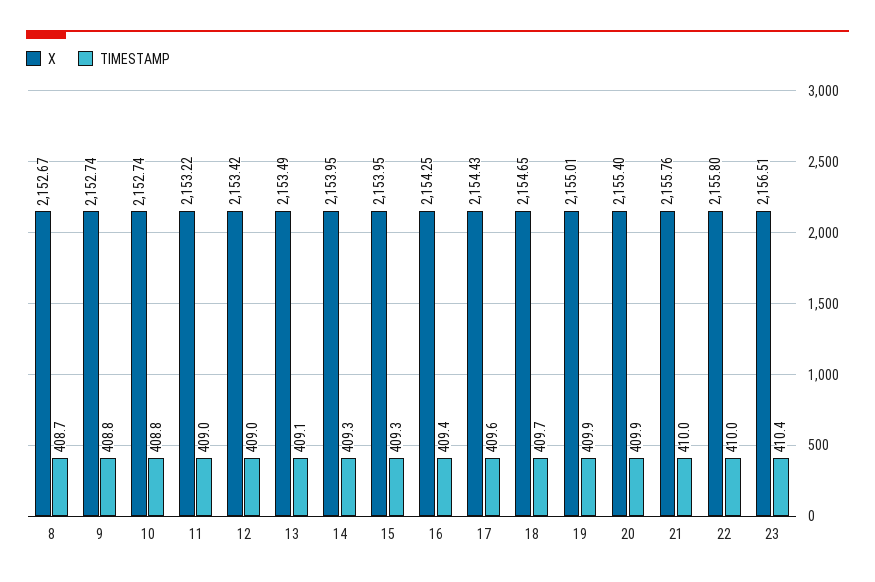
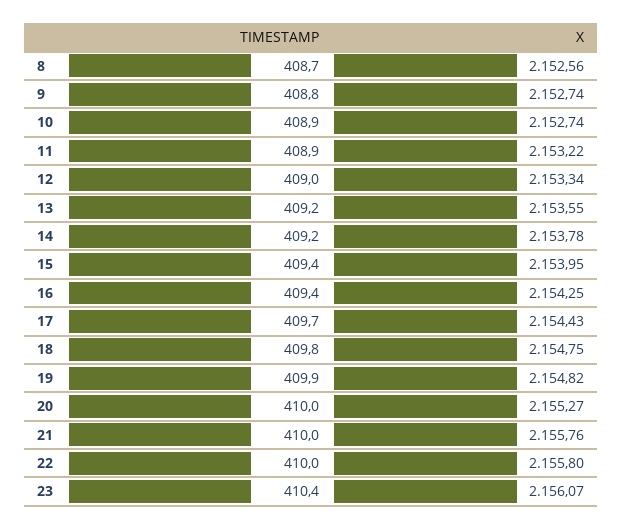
X, 8: 2152.67 -> 2152.56
TIMESTAMP, 10: 408.8 -> 408.9
TIMESTAMP, 11: 409 -> 408.9
X, 12: 2153.42 -> 2153.34
X, 13: 2153.49 -> 2153.55
TIMESTAMP, 13: 409.1 -> 409.2
X, 14: 2153.95 -> 2153.78
TIMESTAMP, 14: 409.3 -> 409.2
TIMESTAMP, 15: 409.3 -> 409.4
TIMESTAMP, 17: 409.6 -> 409.7
X, 18: 2154.65 -> 2154.75
TIMESTAMP, 18: 409.7 -> 409.8
X, 19: 2155.01 -> 2154.82
X, 20: 2155.4 -> 2155.27
TIMESTAMP, 20: 409.9 -> 410
X, 23: 2156.51 -> 2156.07

